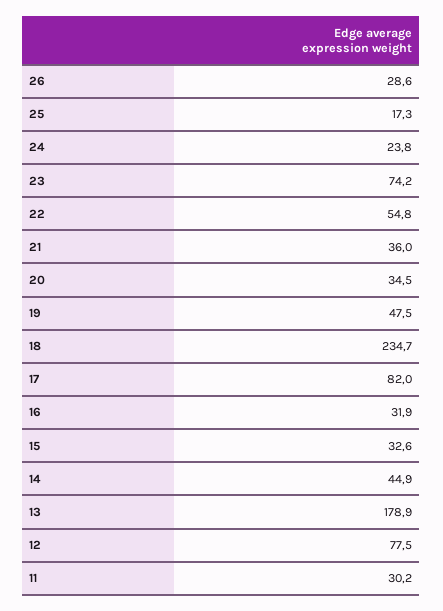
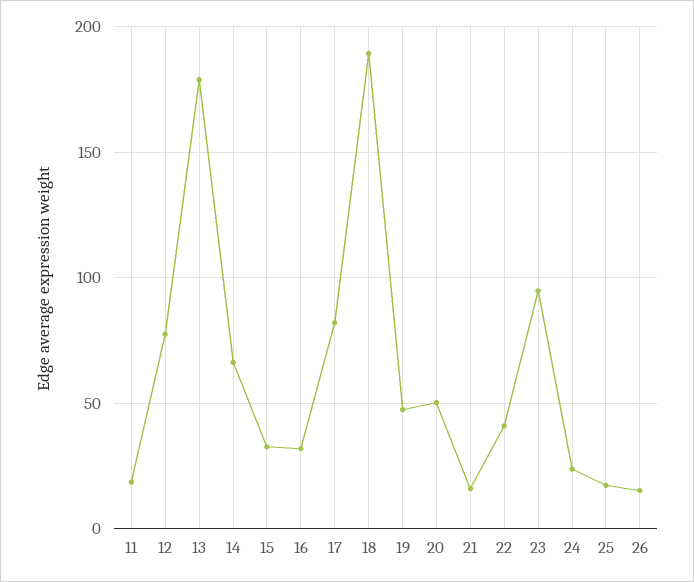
26: 28.6 -> 15
23: 74.2 -> 95
22: 54.8 -> 40
21: 36 -> 15
20: 34.5 -> 50
18: 234.7 -> 190
14: 44.9 -> 65
11: 30.2 -> 20

